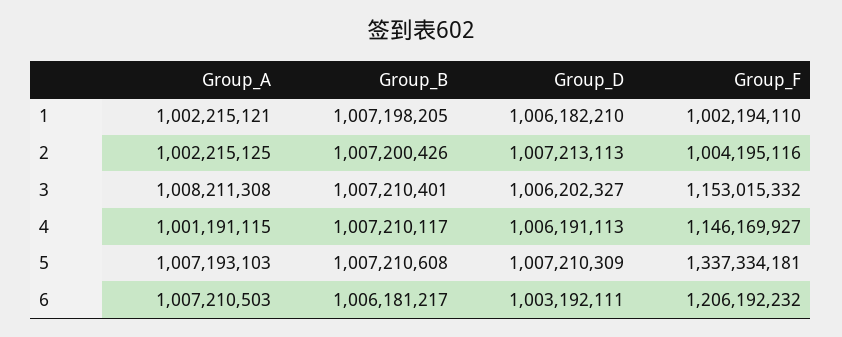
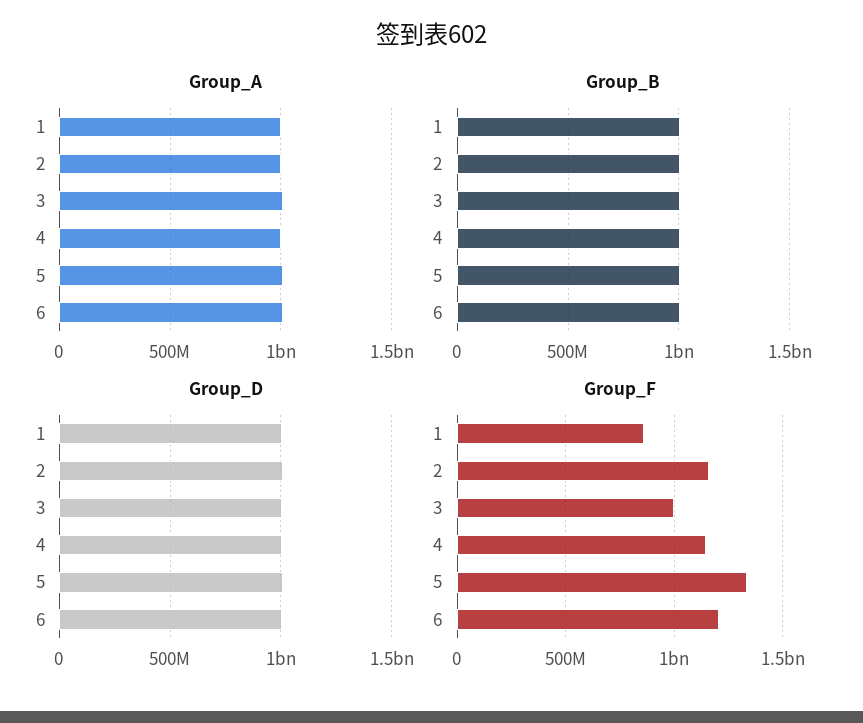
Group_F, 1: 1002194110 -> 850000000
Group_F, 2: 1004195116 -> 1150000000
Group_F, 3: 1153015332 -> 1000000000

